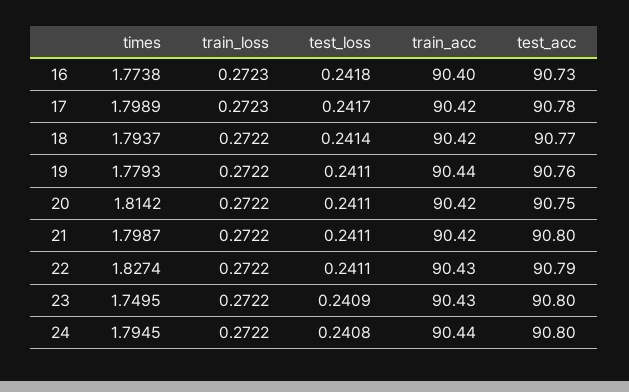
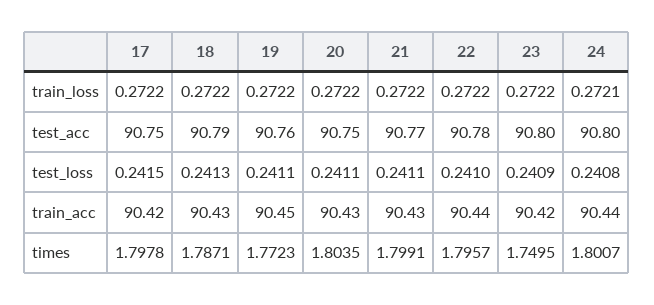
times, 16: 1.7738 -> none
train_loss, 16: 0.2723 -> none
test_loss, 16: 0.2418 -> none
train_acc, 16: 90.4 -> none
test_acc, 16: 90.73 -> none
times, 17: 1.7989 -> 1.7978
train_loss, 17: 0.2723 -> 0.2722
test_loss, 17: 0.2417 -> 0.2415
test_acc, 17: 90.78 -> 90.75
times, 18: 1.7937 -> 1.7871
test_loss, 18: 0.2414 -> 0.2413
train_acc, 18: 90.42 -> 90.43
test_acc, 18: 90.77 -> 90.79
times, 19: 1.7793 -> 1.7723
train_acc, 19: 90.44 -> 90.45
times, 20: 1.8142 -> 1.8035
train_acc, 20: 90.42 -> 90.43
times, 21: 1.7987 -> 1.7991
train_acc, 21: 90.42 -> 90.43
test_acc, 21: 90.8 -> 90.77
times, 22: 1.8274 -> 1.7957
test_loss, 22: 0.2411 -> 0.241
train_acc, 22: 90.43 -> 90.44
test_acc, 22: 90.79 -> 90.78
train_acc, 23: 90.43 -> 90.42
times, 24: 1.7945 -> 1.8007
train_loss, 24: 0.2722 -> 0.2721

